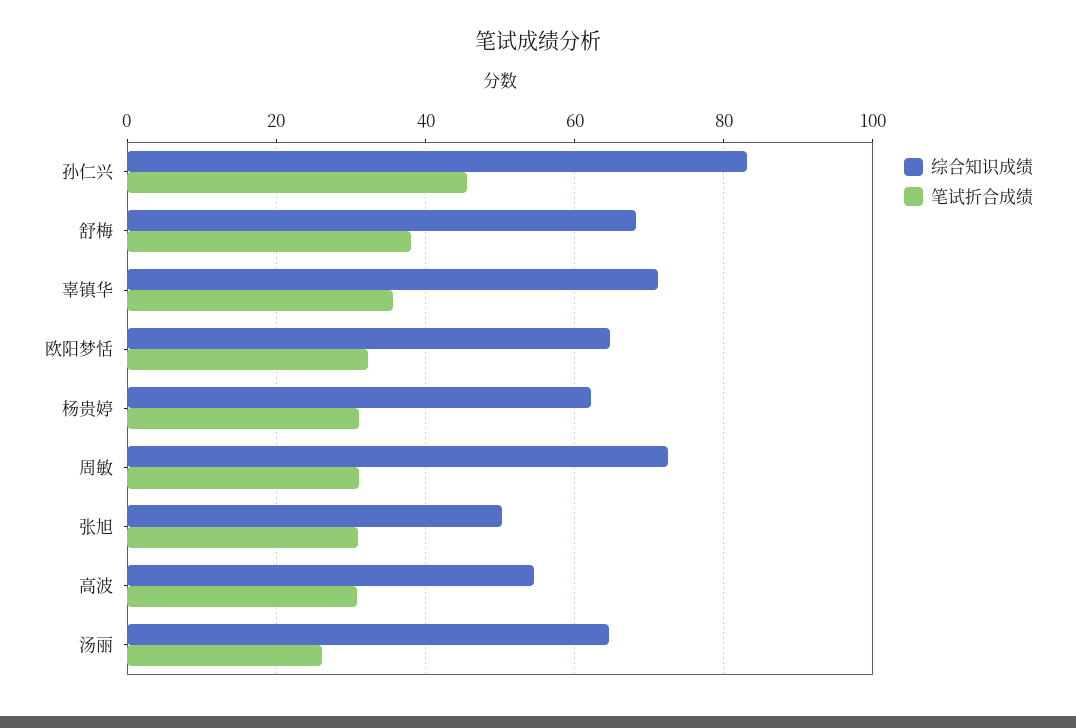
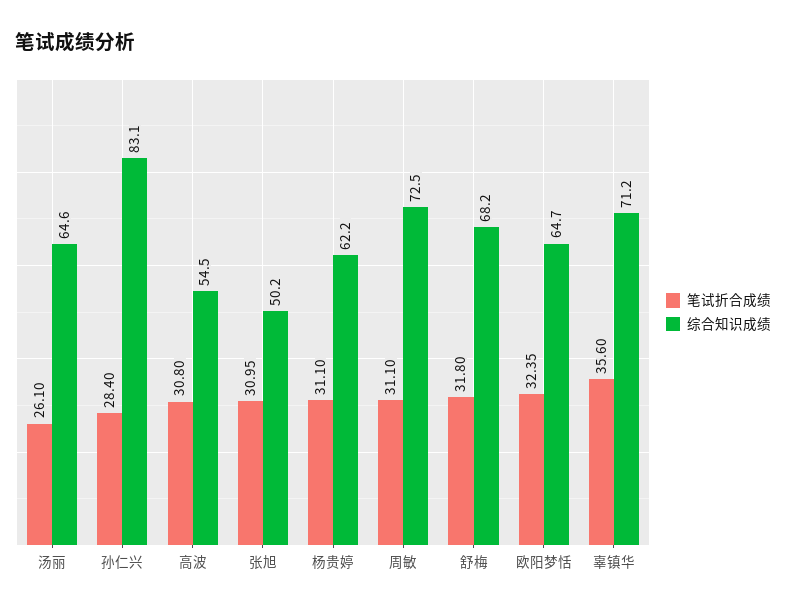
笔试折合成绩, 孙仁兴: 46 -> 28.4
笔试折合成绩, 舒梅: 38 -> 31.8

